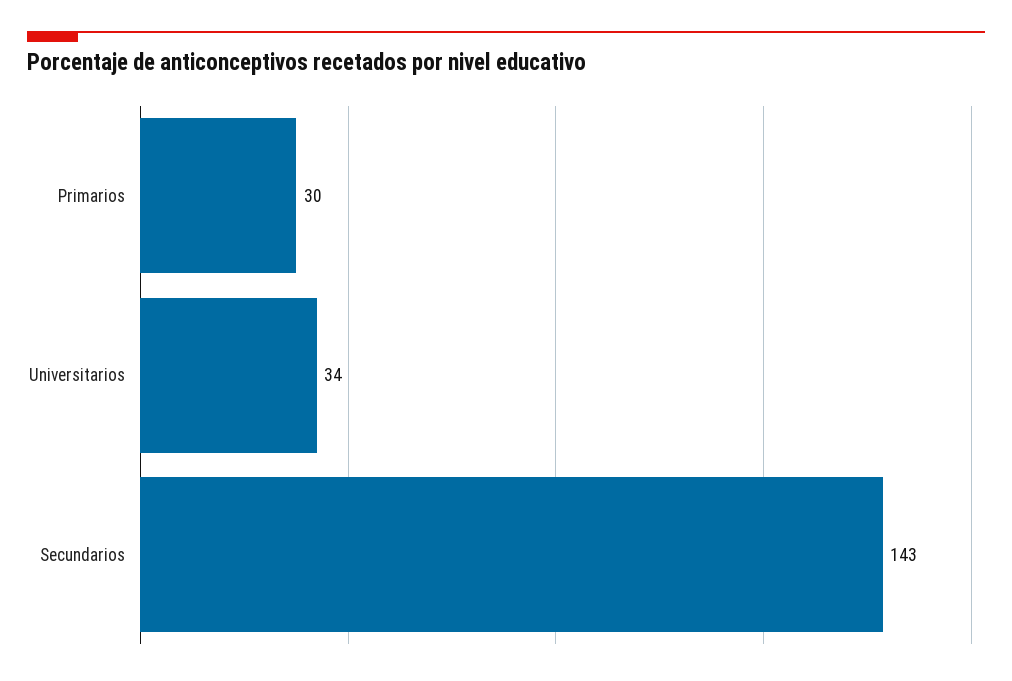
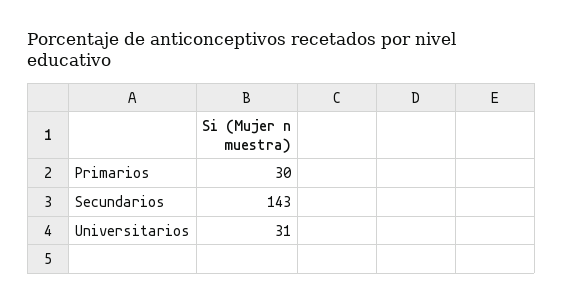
Universitarios: 34 -> 31

